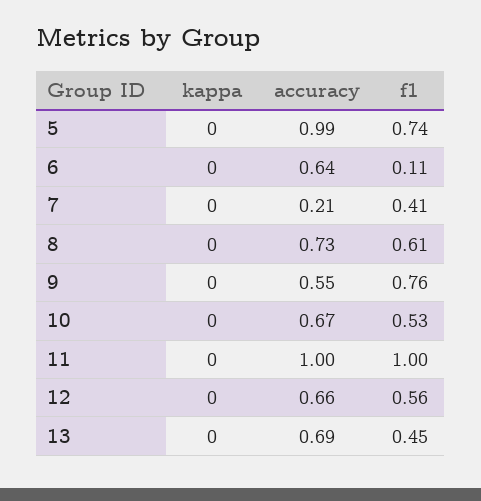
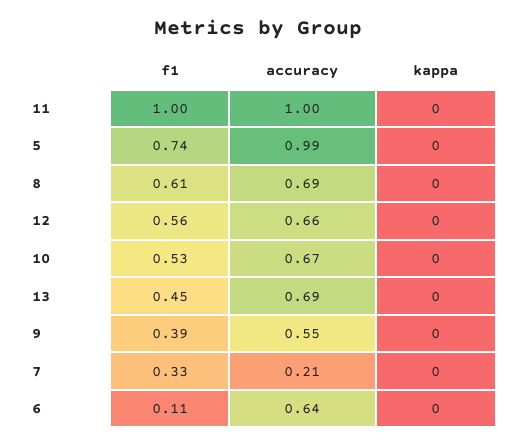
f1, 7: 0.41 -> 0.33
accuracy, 8: 0.73 -> 0.69
f1, 9: 0.76 -> 0.39

